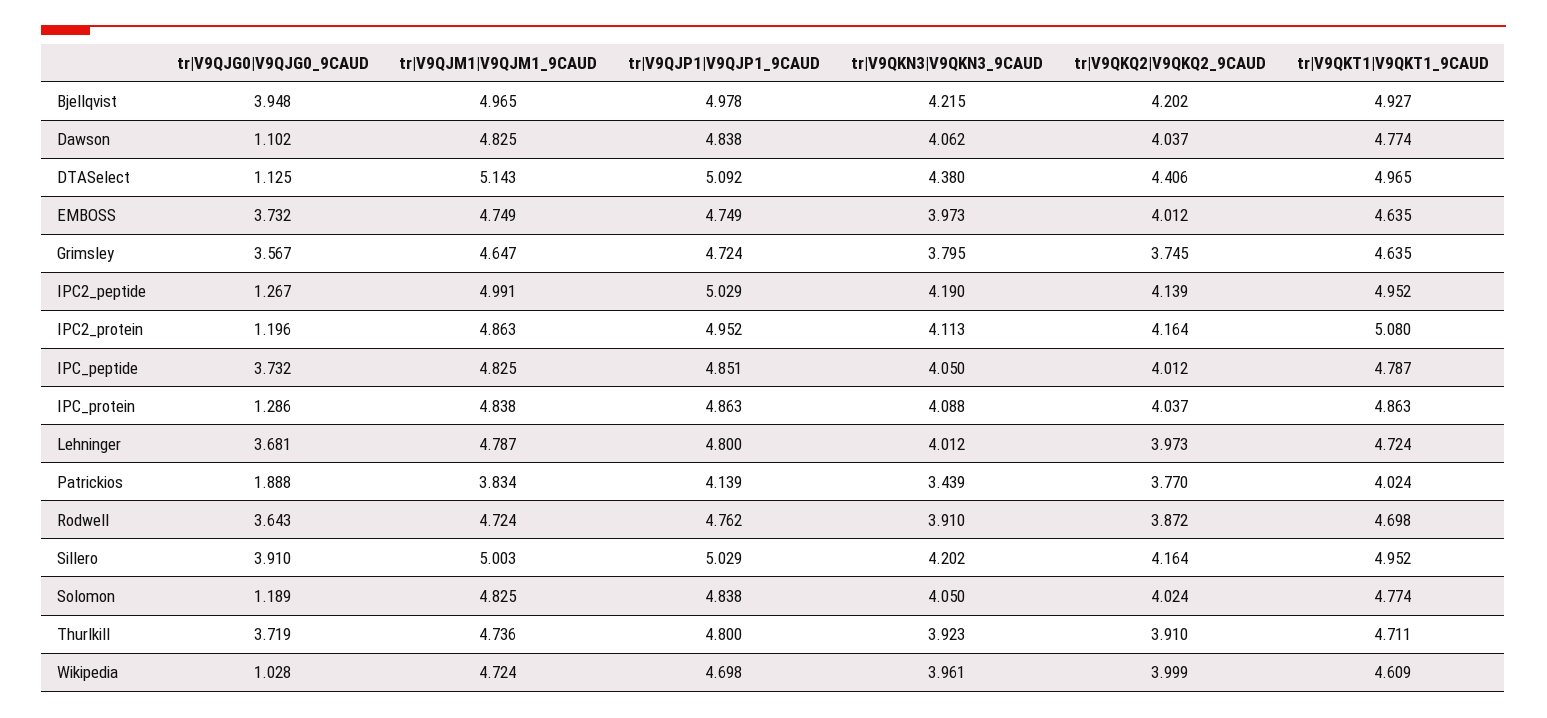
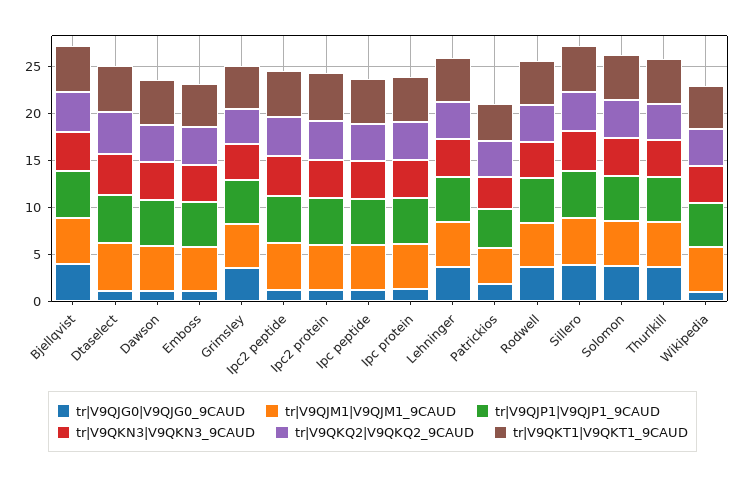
tr|V9QJG0|V9QJG0_9CAUD, EMBOSS: 3.732 -> 1
tr|V9QJG0|V9QJG0_9CAUD, IPC_peptide: 3.732 -> 1
tr|V9QJG0|V9QJG0_9CAUD, Solomon: 1.189 -> 4

